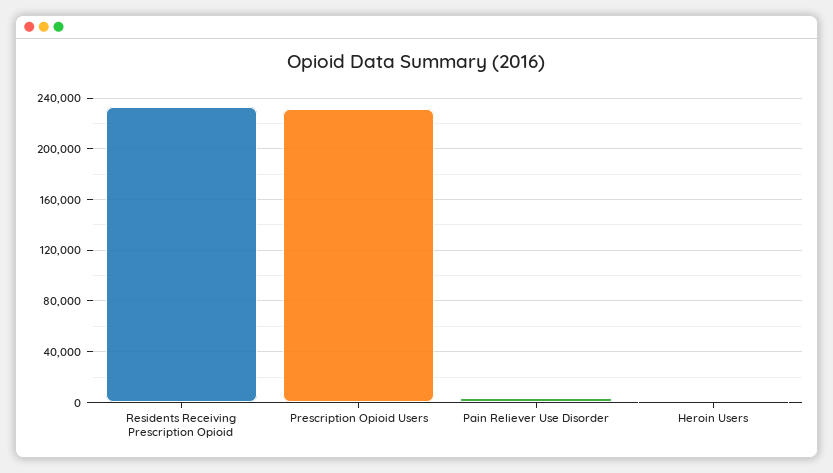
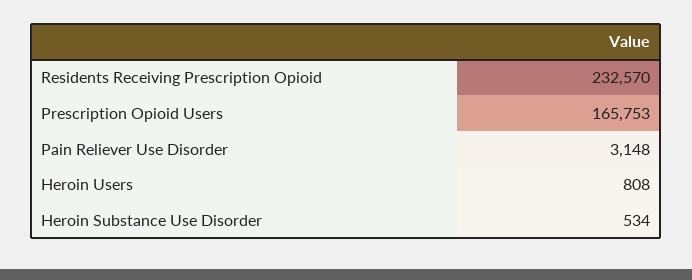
Prescription Opioid Users: 230000 -> 165753
Heroin Substance Use Disorder: none -> 534

